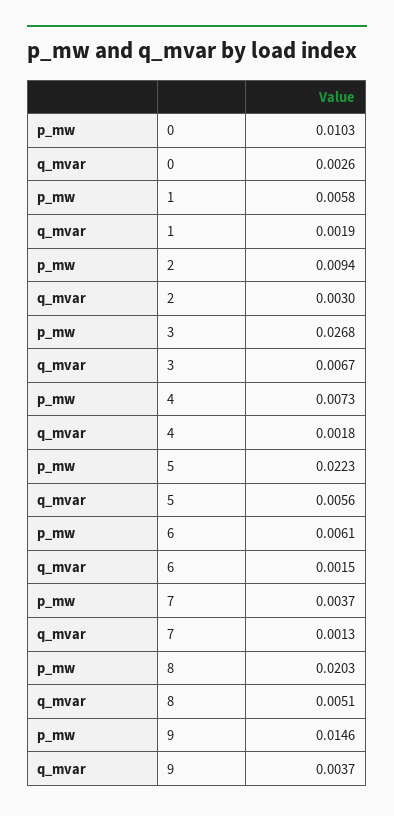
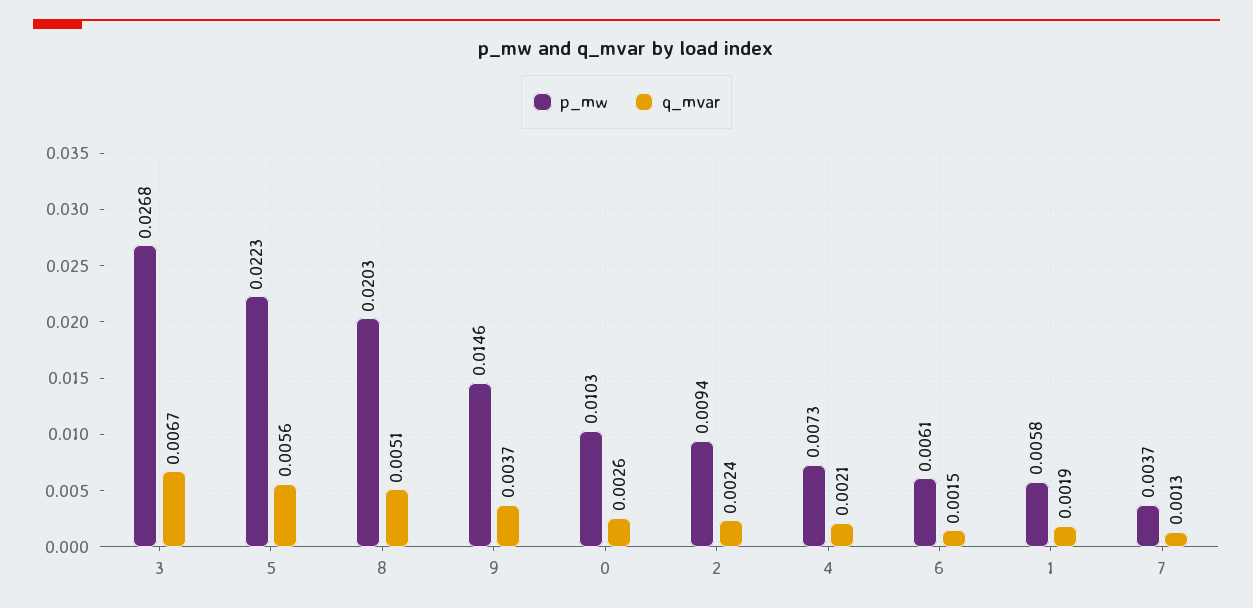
q_mvar, 2: 0.003 -> 0.0024
q_mvar, 4: 0.0018 -> 0.0021

